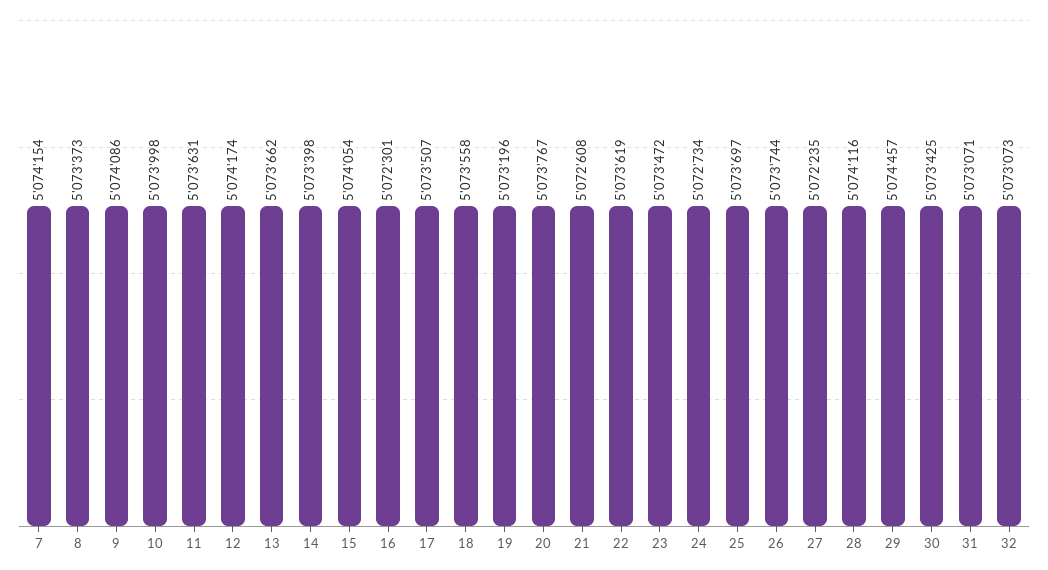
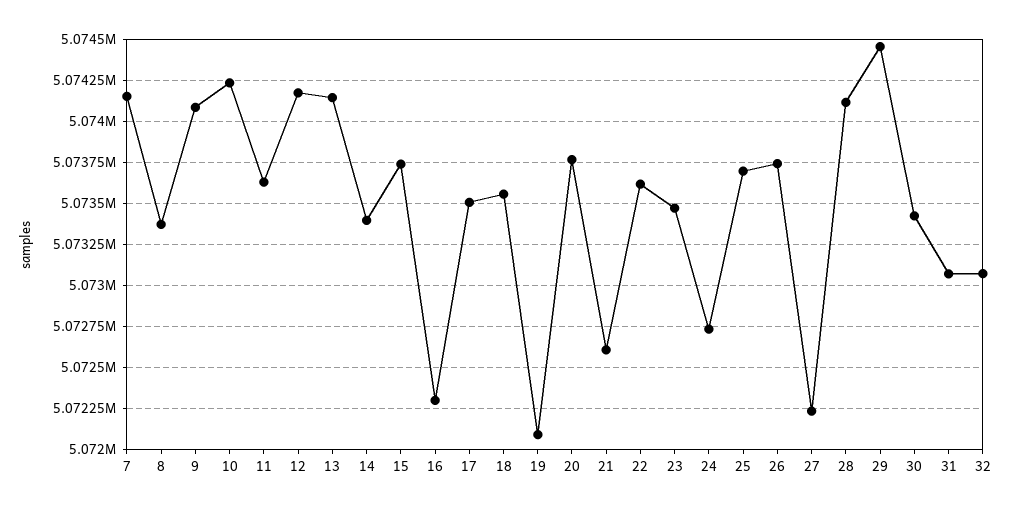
10: 5073998 -> 5074250
13: 5073662 -> 5074150
15: 5074054 -> 5073750
19: 5073196 -> 5072100

